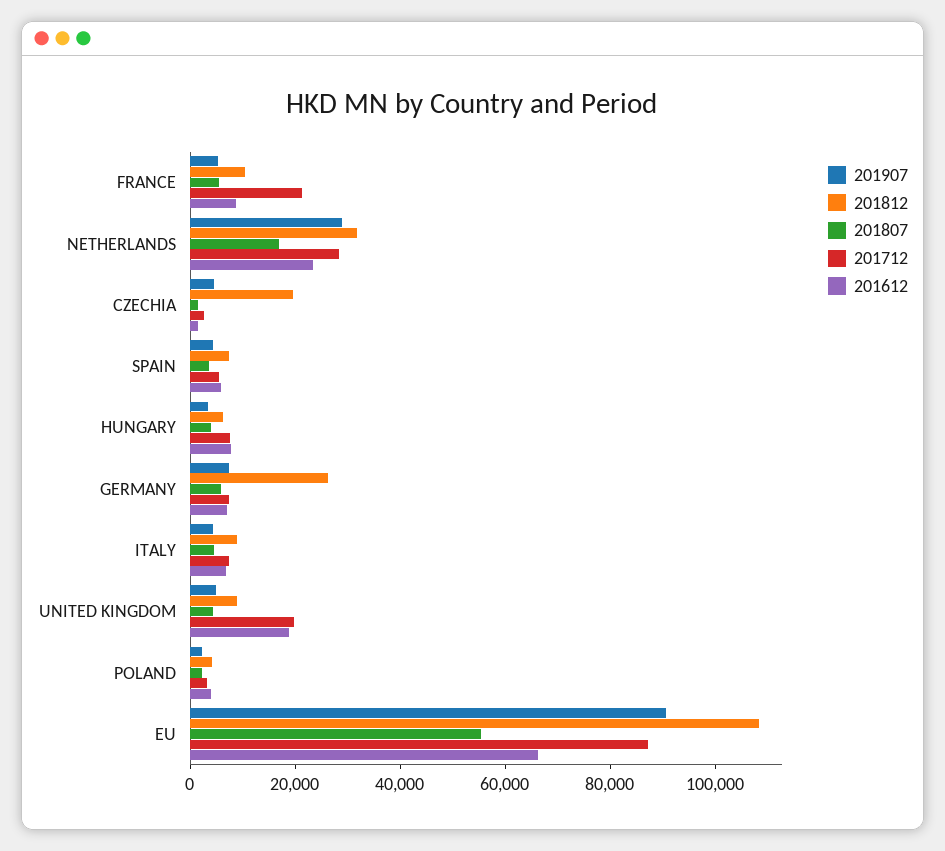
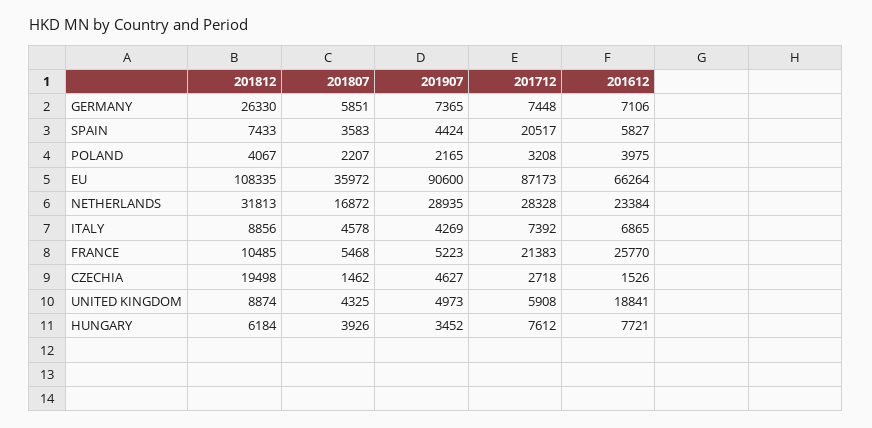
201612, FRANCE: 10000 -> 25770
201712, SPAIN: 5000 -> 20517
201712, UNITED KINGDOM: 20000 -> 5908
201807, EU: 55000 -> 35972

